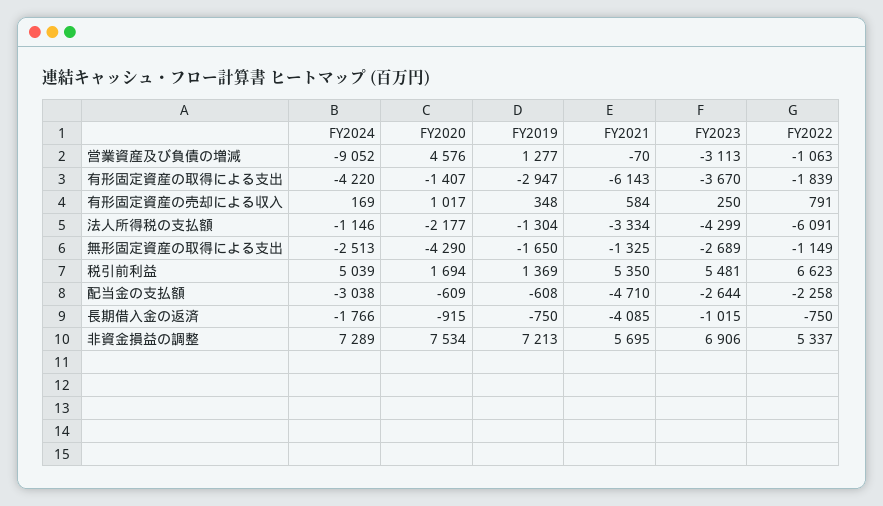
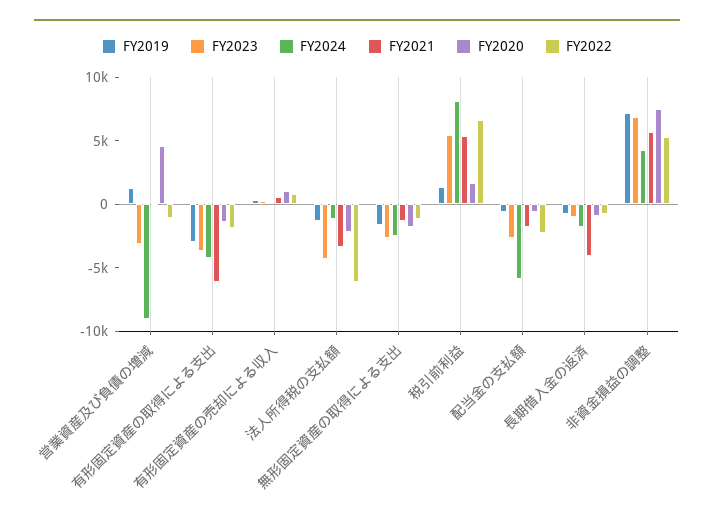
FY2020, 無形固定資産の取得による支出: -4290 -> -2000
FY2024, 税引前利益: 5039 -> 8000
FY2024, 配当金の支払額: -3038 -> -6000
FY2021, 配当金の支払額: -4710 -> -2000
FY2024, 非資金損益の調整: 7289 -> 4000

